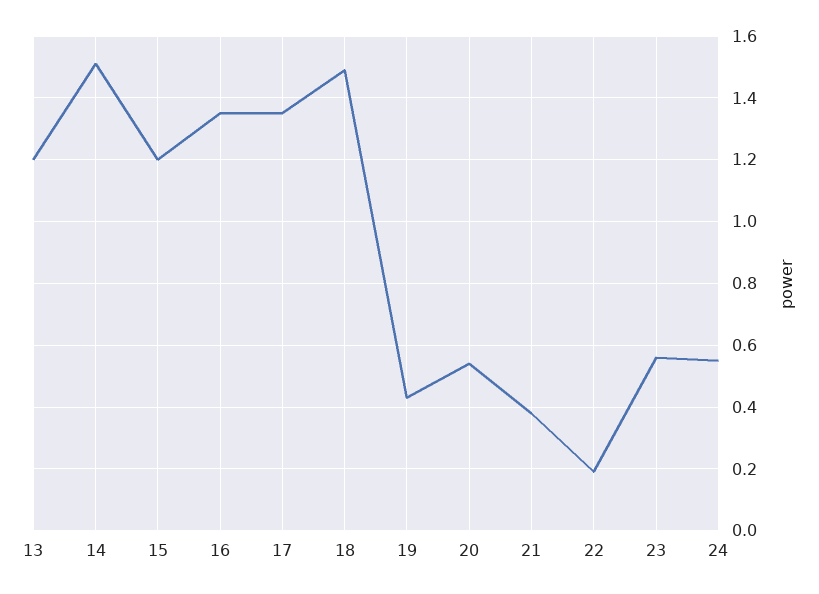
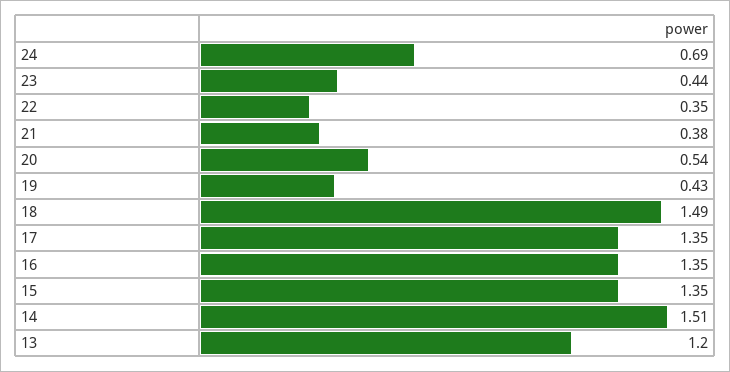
15: 1.2 -> 1.35
22: 0.2 -> 0.35
23: 0.55 -> 0.44
24: 0.55 -> 0.69

